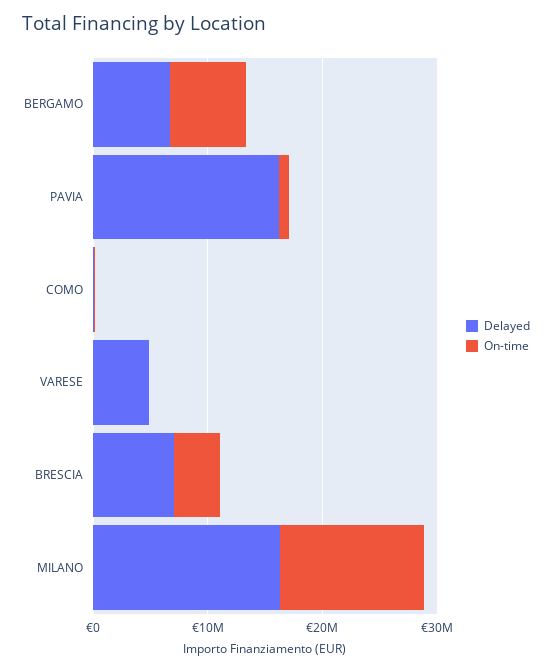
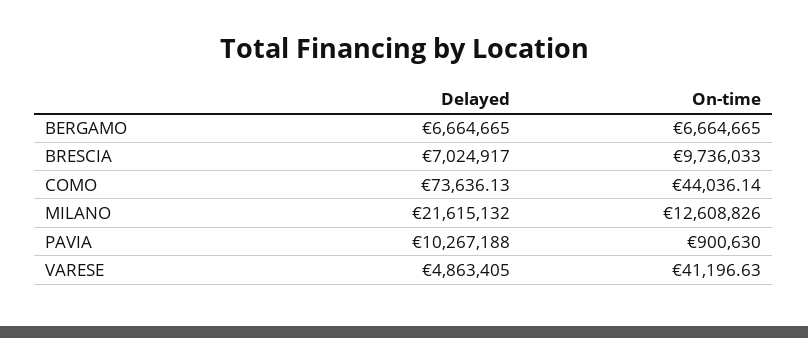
Delayed, PAVIA: 16000000 -> 10267188
On-time, BRESCIA: 4000000 -> 9736033
Delayed, MILANO: 16000000 -> 21615132

